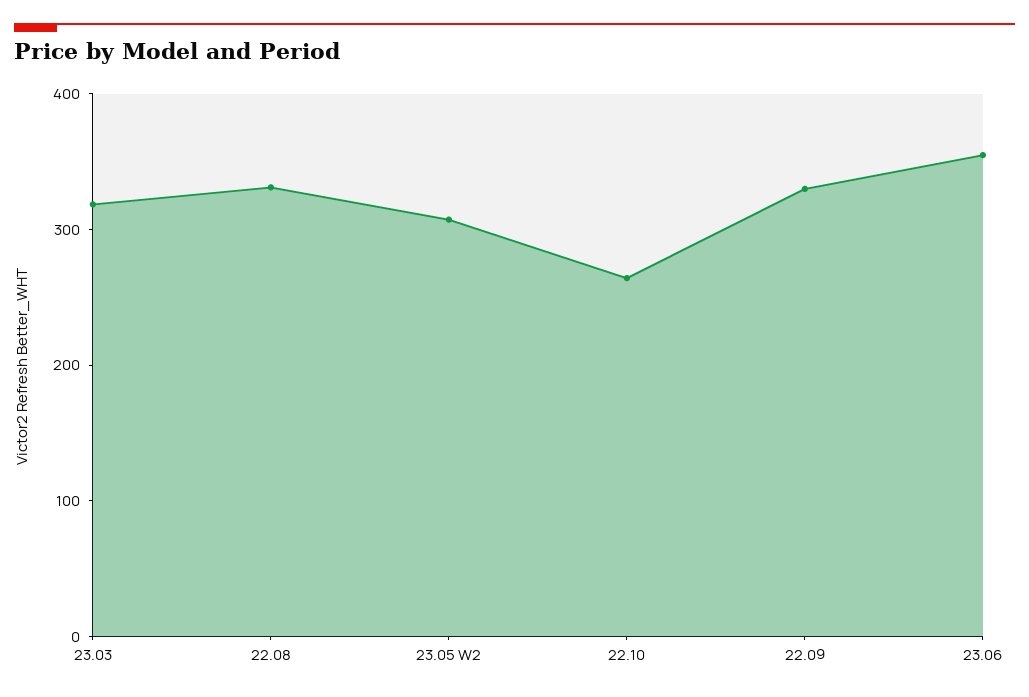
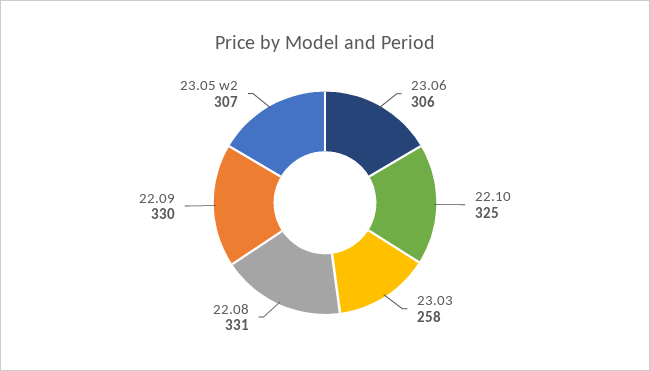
23.03: 320 -> 258
22.10: 260 -> 325
23.06: 360 -> 306

